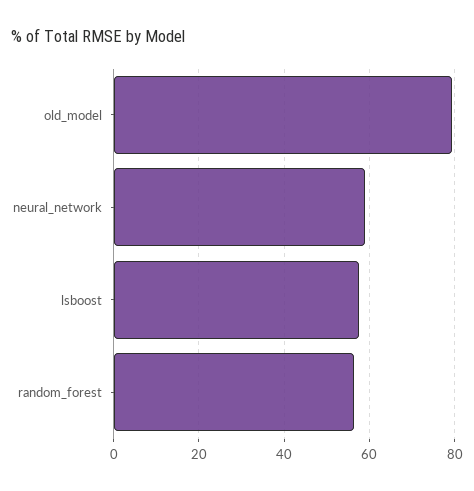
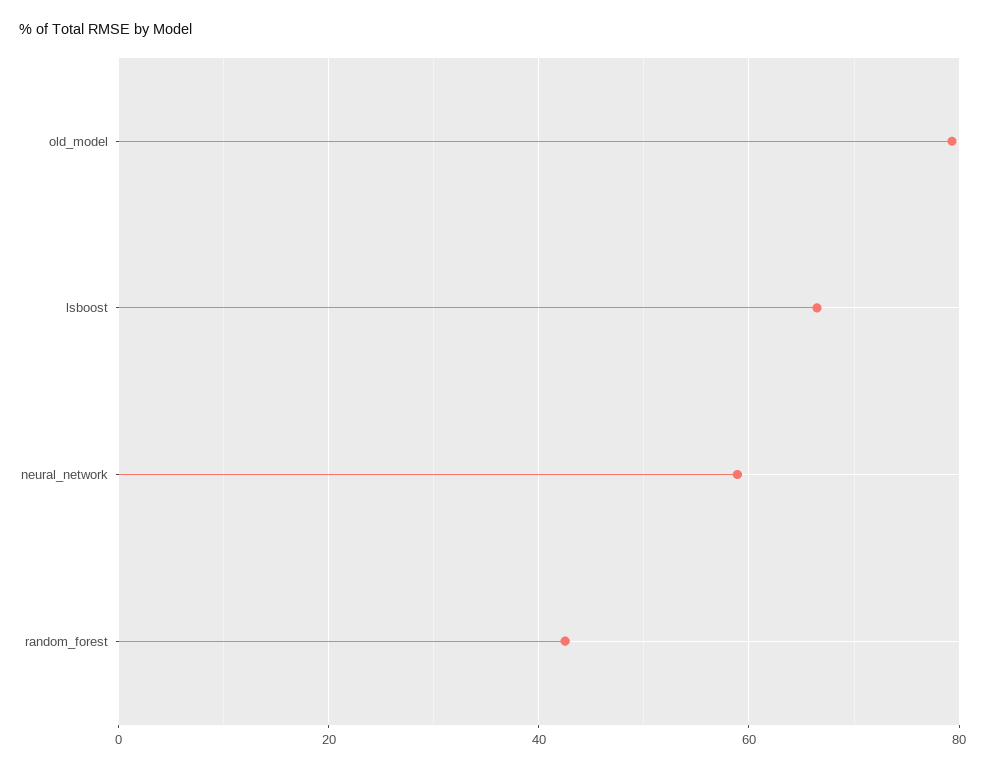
lsboost: 58 -> 66
random_forest: 56 -> 42

